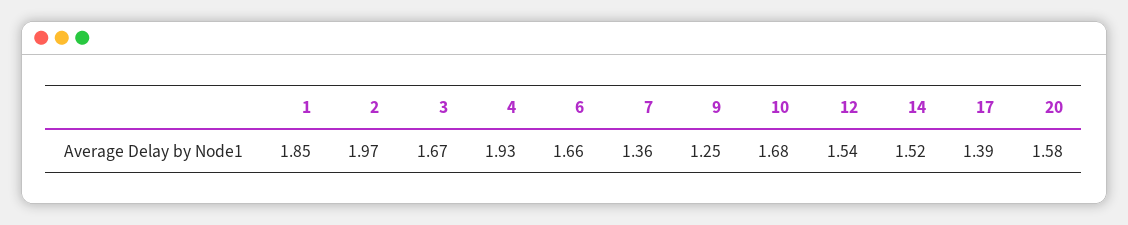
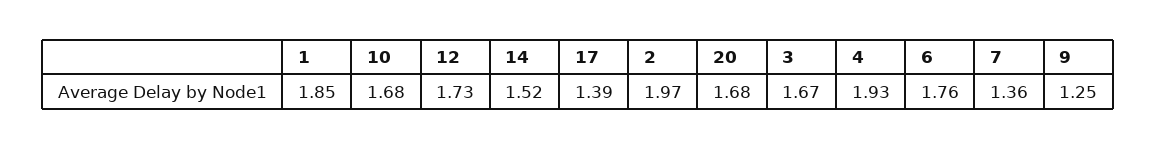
6: 1.66 -> 1.76
12: 1.54 -> 1.73
20: 1.58 -> 1.68

